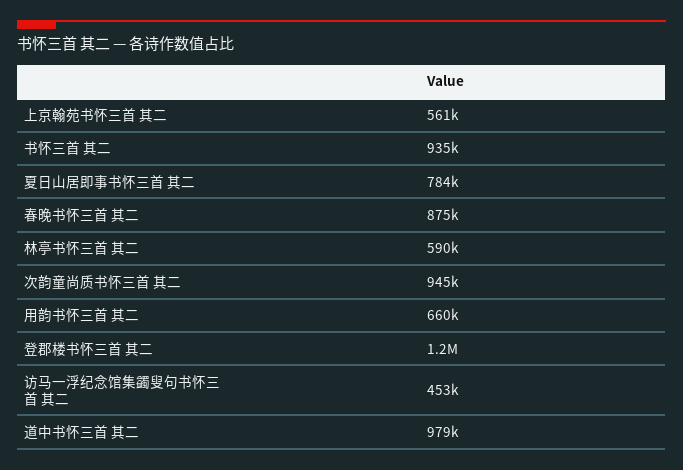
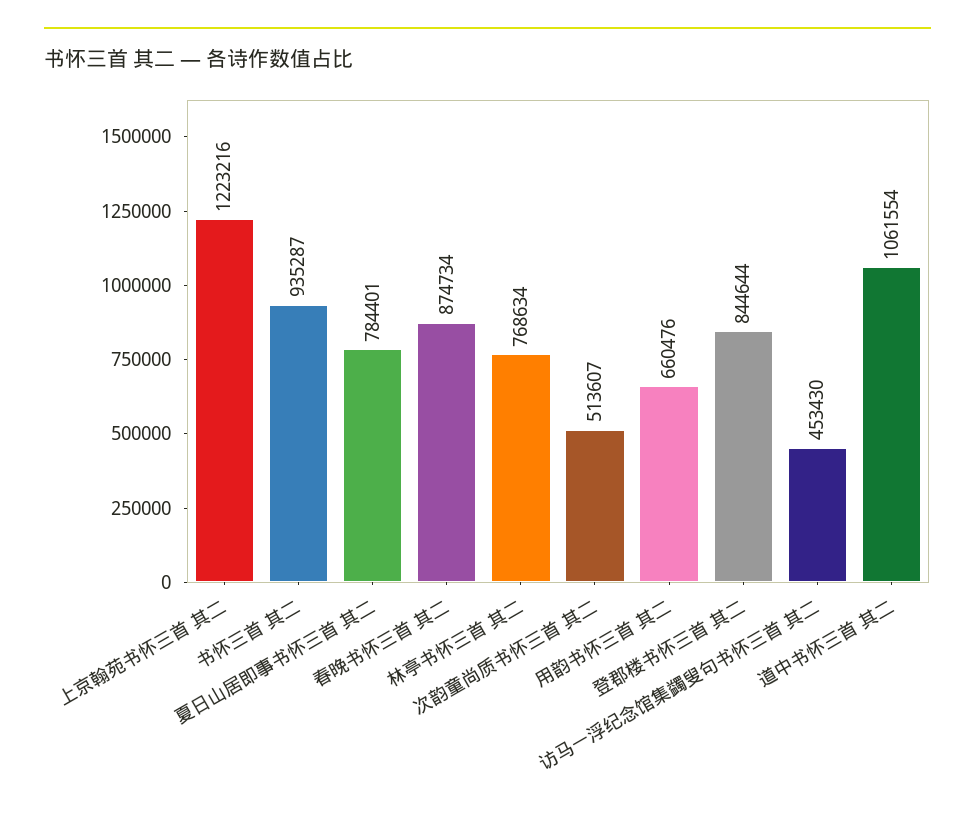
上京翰苑书怀三首 其二: 561000 -> 1223216
林亭书怀三首 其二: 590000 -> 768634
次韵童尚质书怀三首 其二: 945000 -> 513607
登郡楼书怀三首 其二: 1200000 -> 844644
道中书怀三首 其二: 979000 -> 1061554

